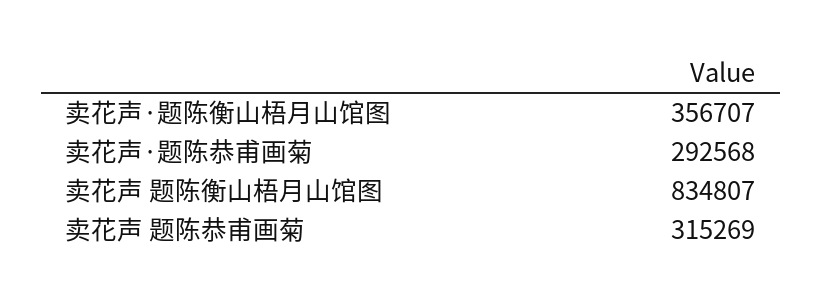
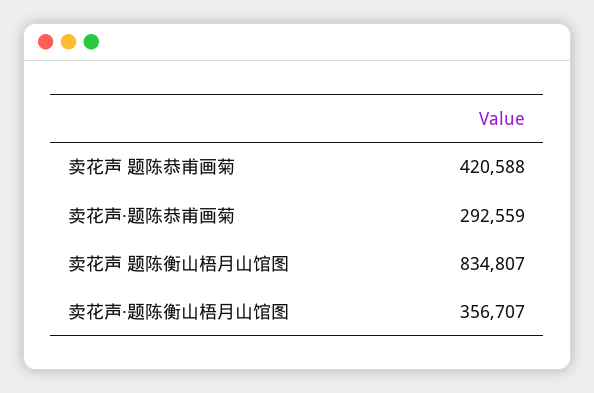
卖花声·题陈恭甫画菊: 292568 -> 292559
卖花声 题陈恭甫画菊: 315269 -> 420588

